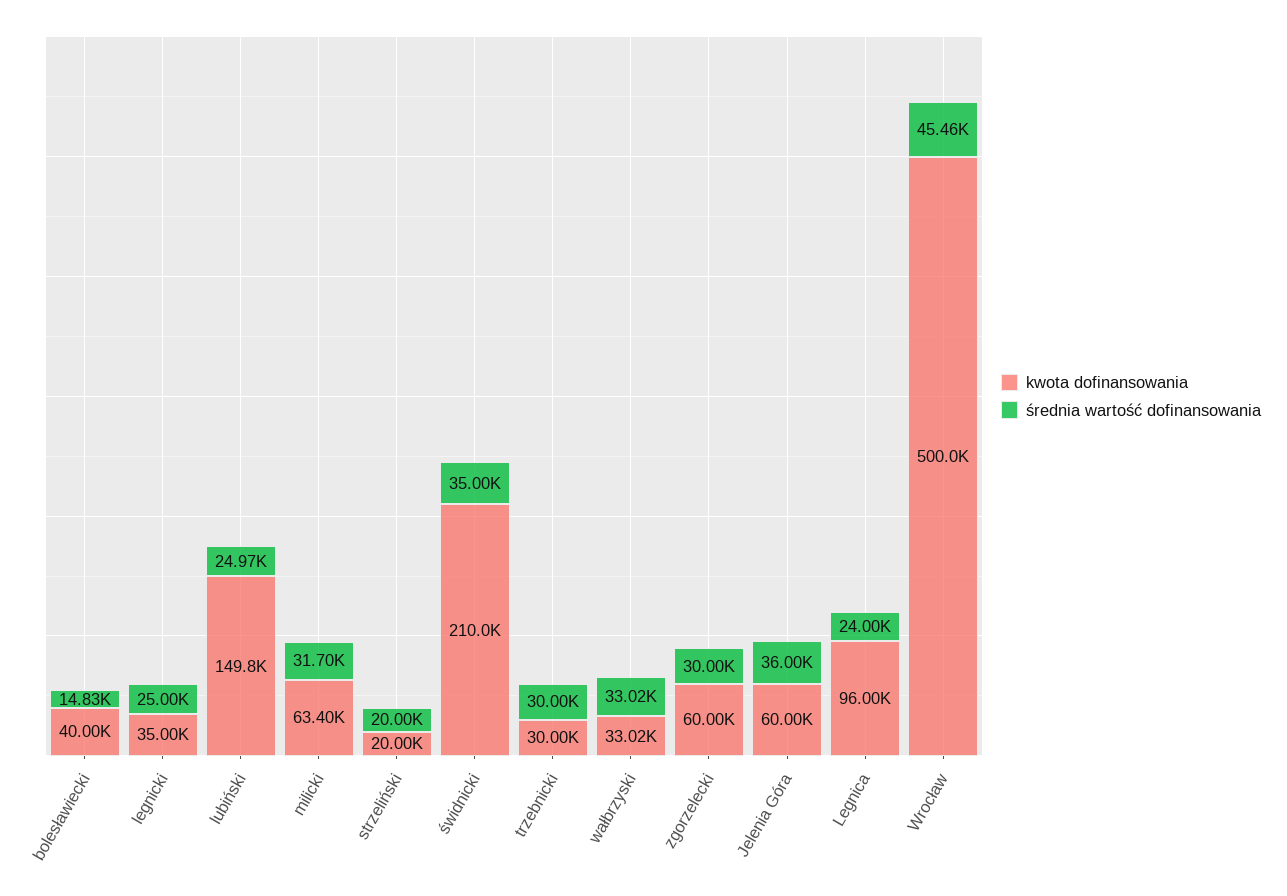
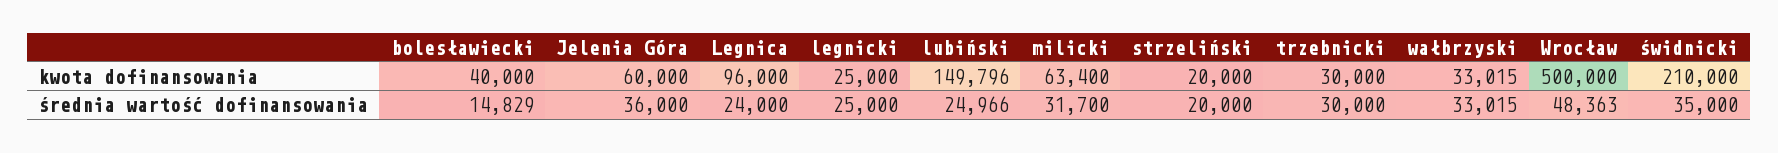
kwota dofinansowania, legnicki: 35000 -> 25000
kwota dofinansowania, zgorzelecki: 60000 -> none
średnia wartość dofinansowania, zgorzelecki: 30000 -> none
średnia wartość dofinansowania, Wrocław: 45460 -> 48363

